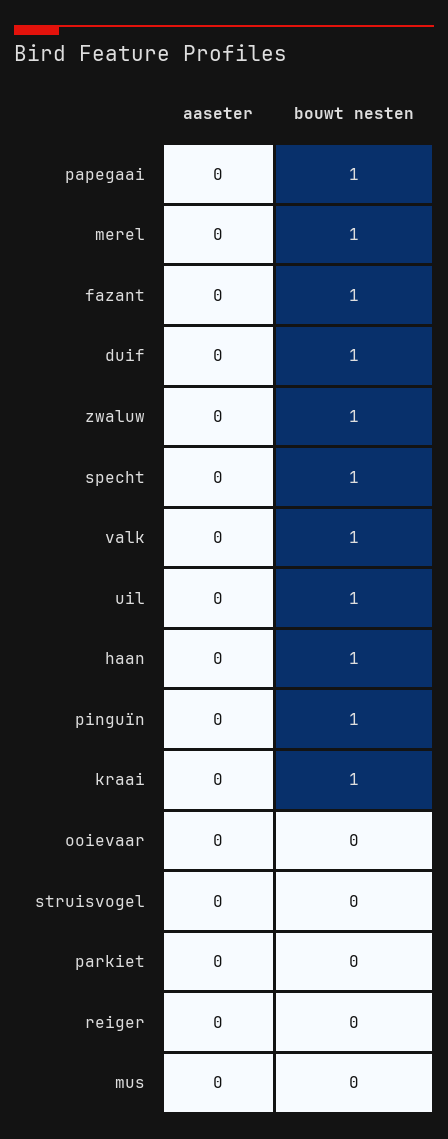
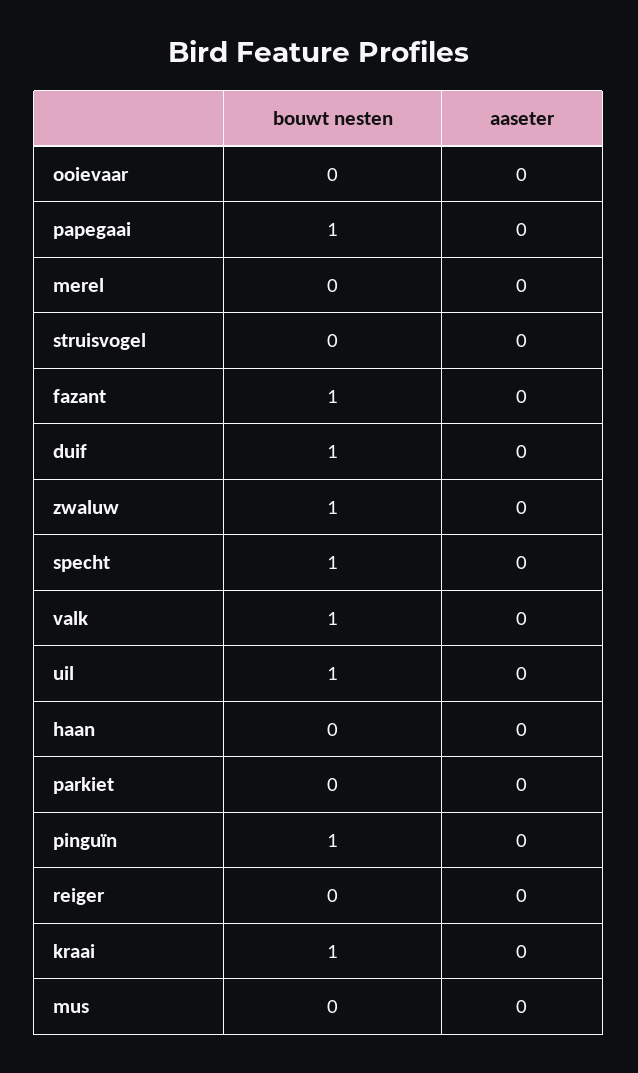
bouwt nesten, merel: 1 -> 0
bouwt nesten, haan: 1 -> 0

